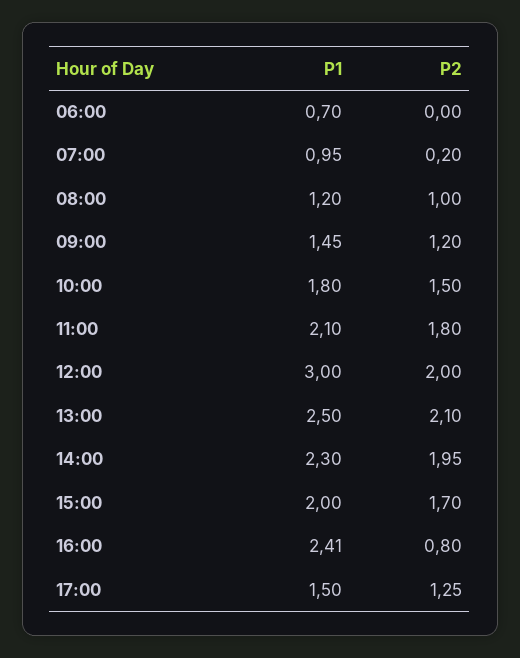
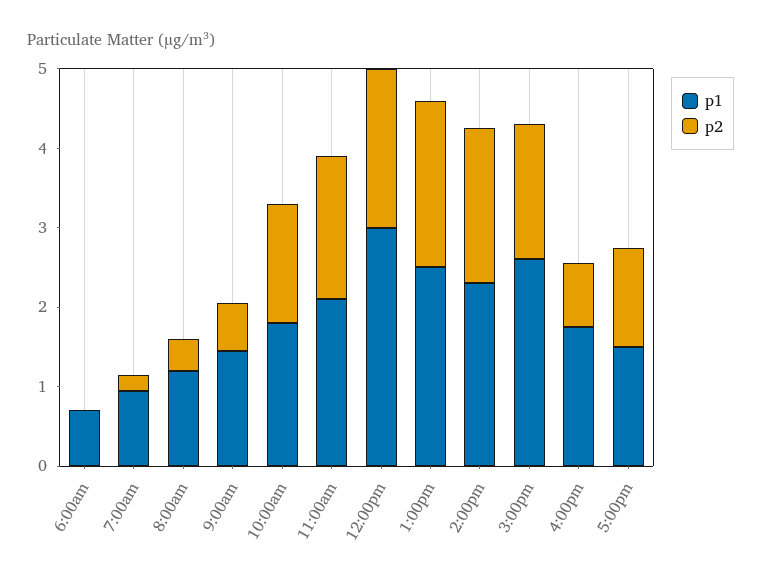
P2, 08:00: 1 -> 0.4
P2, 09:00: 1.2 -> 0.6
P1, 15:00: 2 -> 2.6
P1, 16:00: 2.41 -> 1.8

